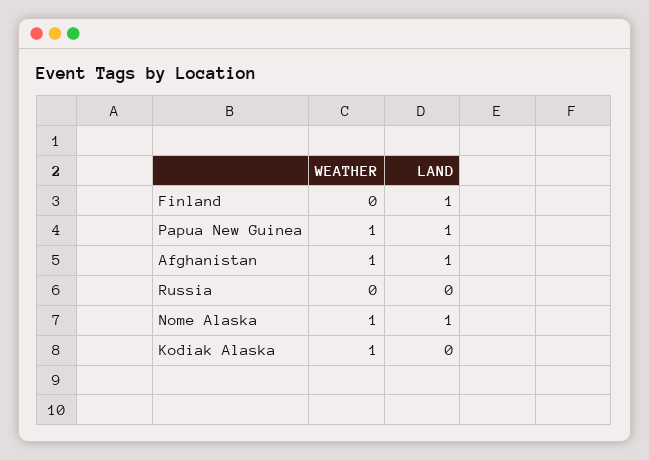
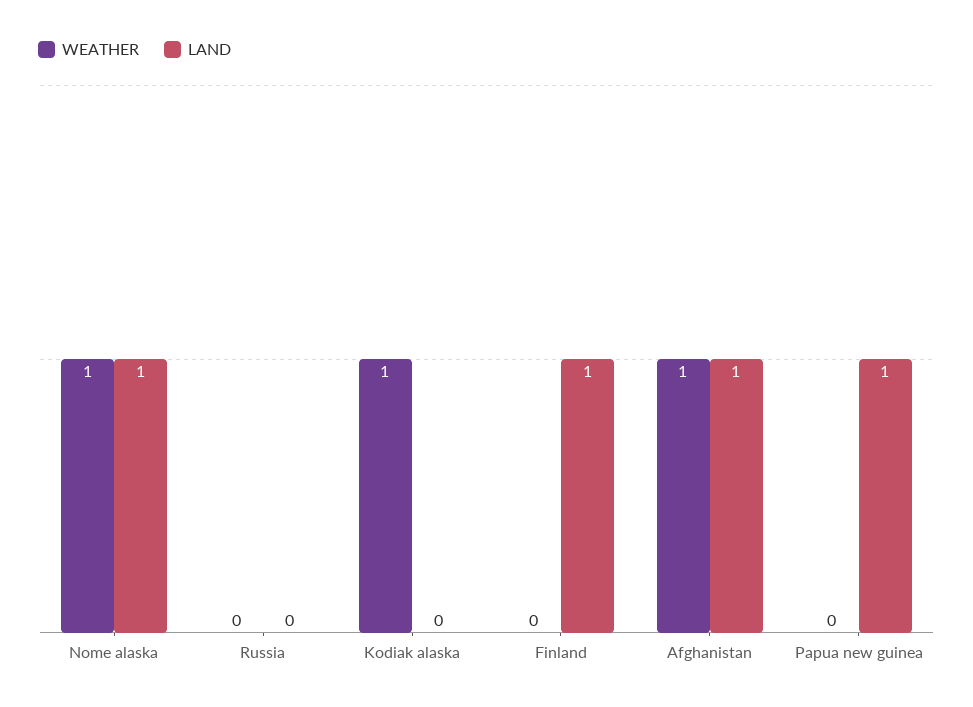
WEATHER, Papua New Guinea: 1 -> 0

